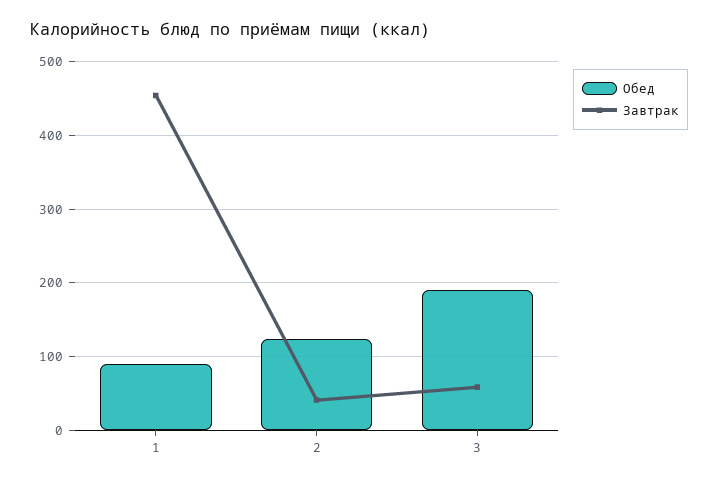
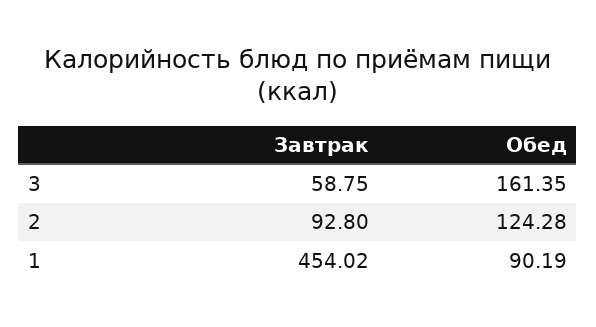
Завтрак, 2: 40 -> 92.8
Обед, 3: 190 -> 161.35

